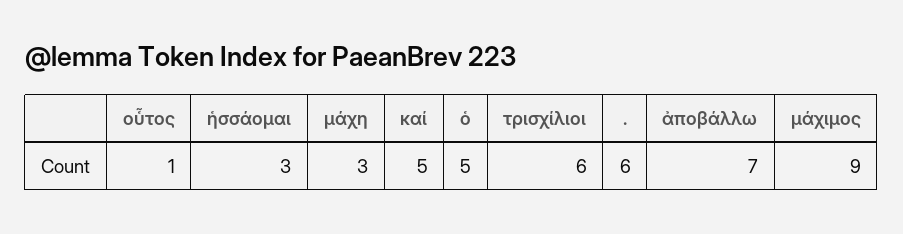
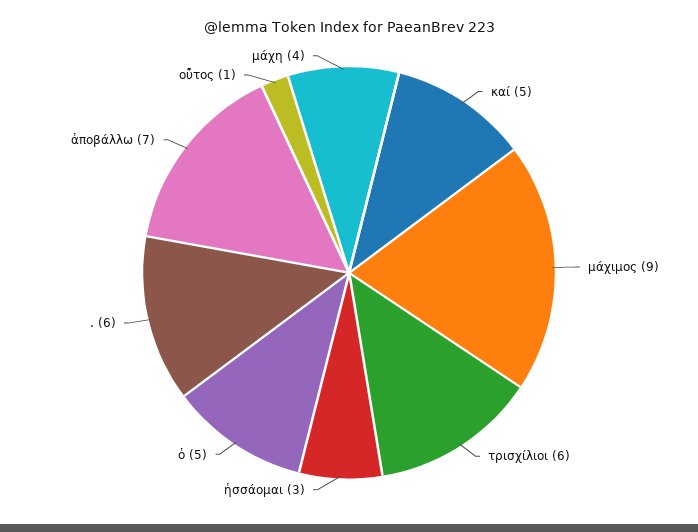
μάχη: 3 -> 4

